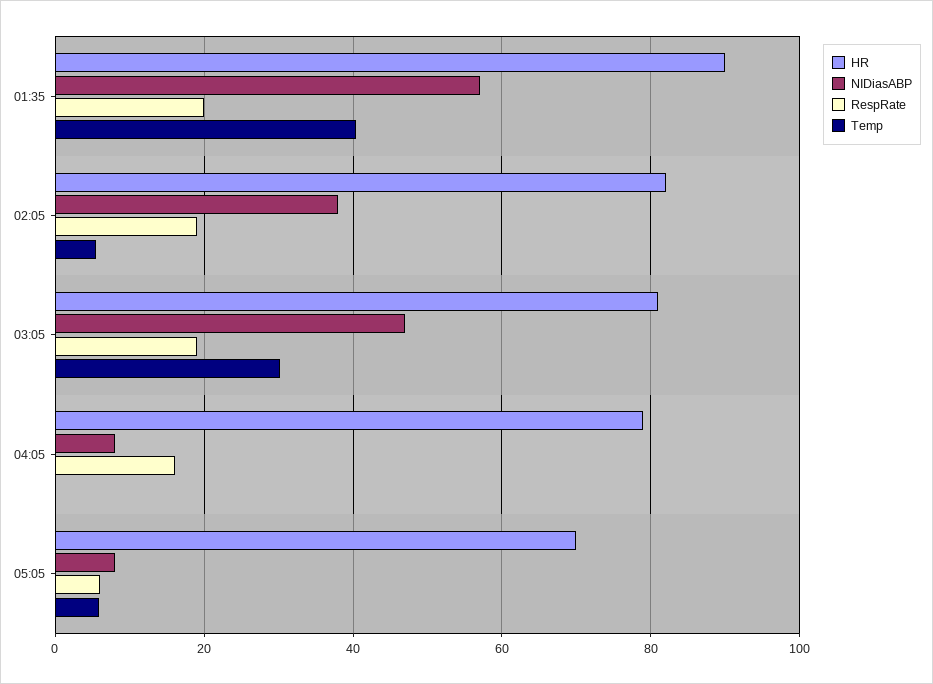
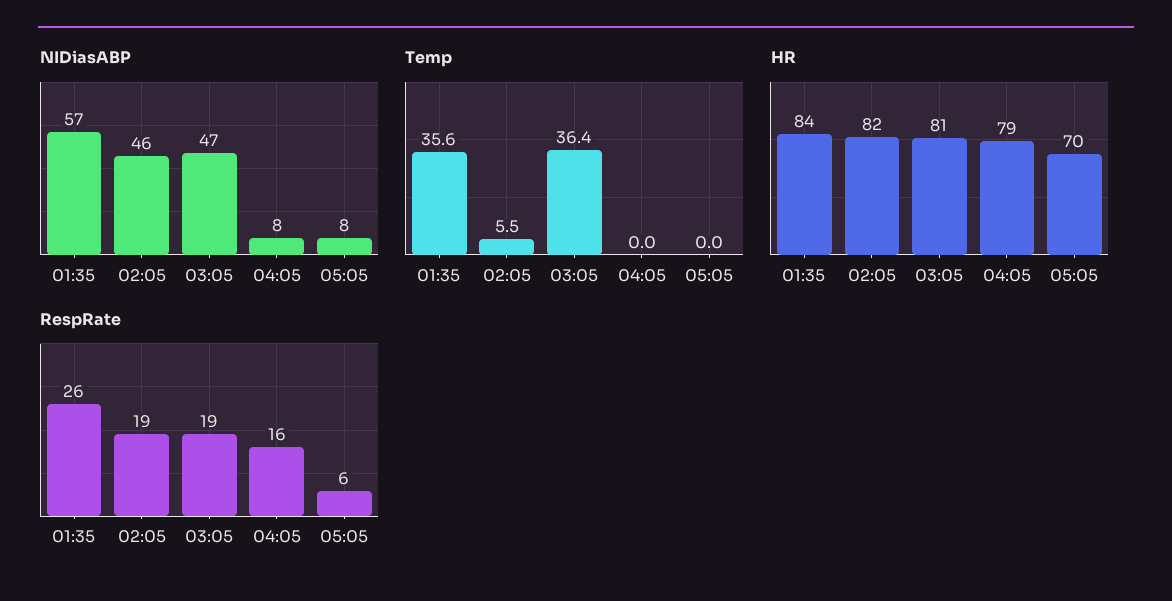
HR, 01:35: 90 -> 84
RespRate, 01:35: 20 -> 26
Temp, 01:35: 40 -> 35.6
NIDiasABP, 02:05: 38 -> 46
Temp, 03:05: 30 -> 36.4
Temp, 05:05: 6 -> 0

